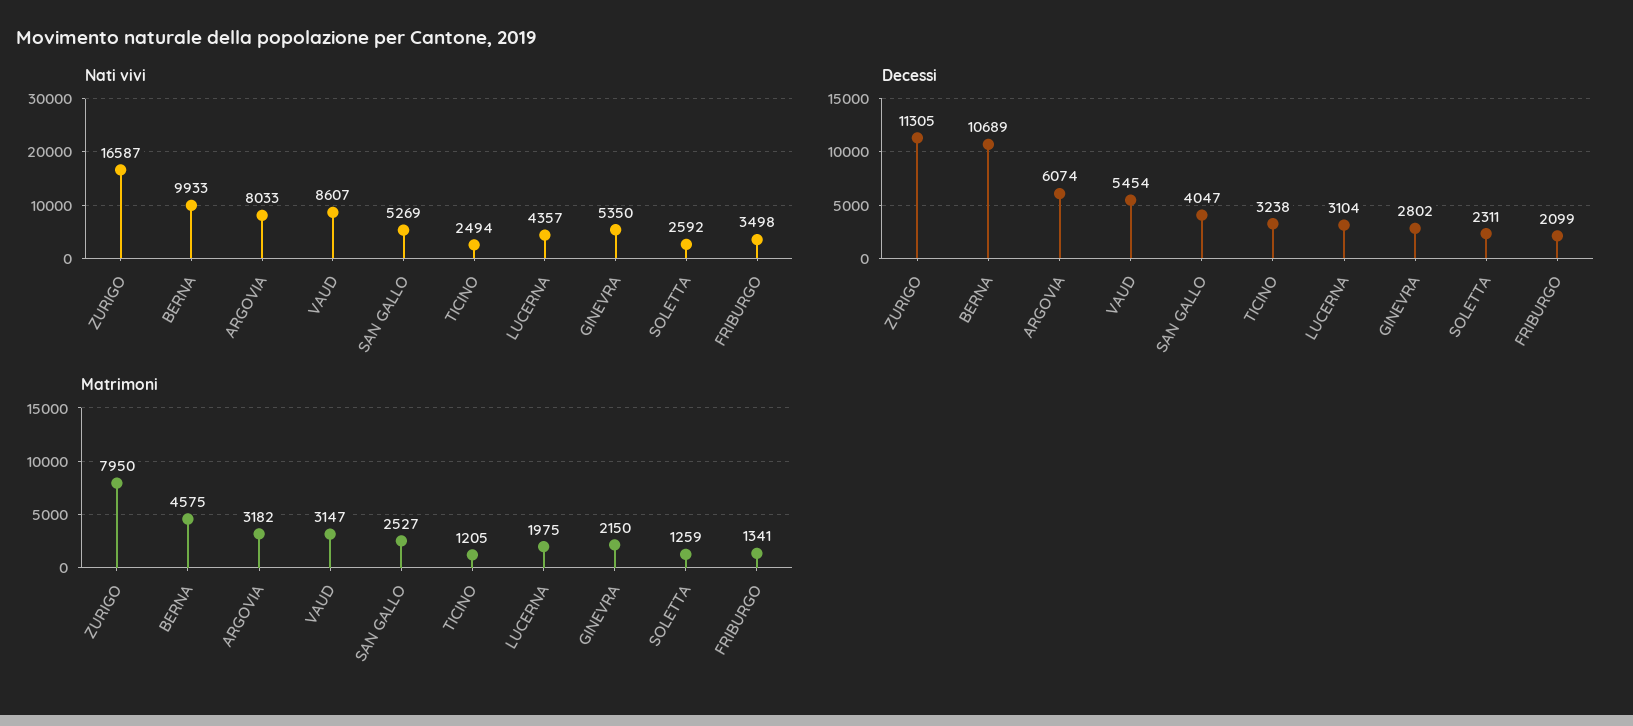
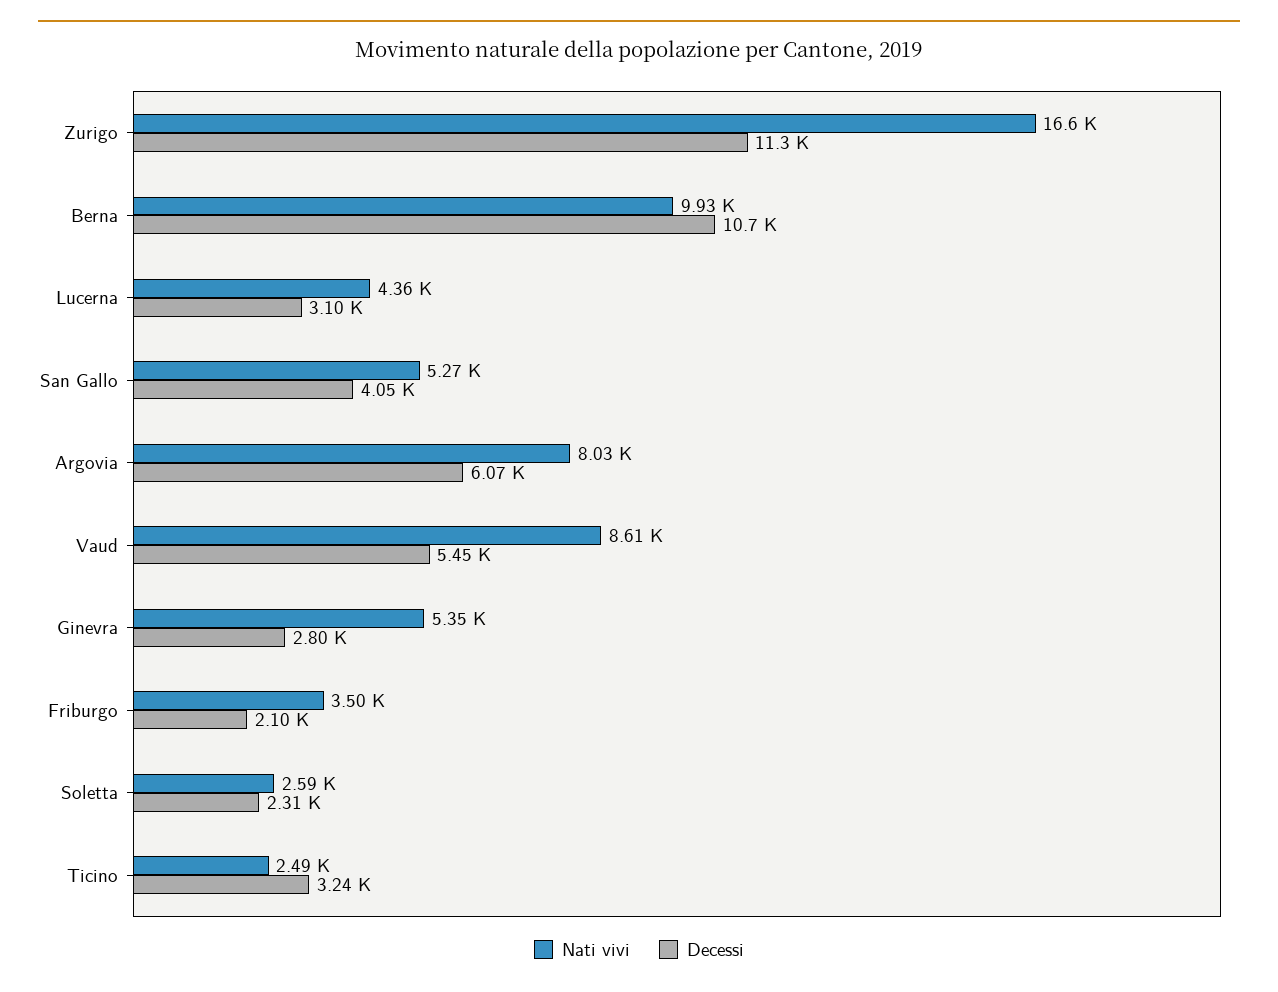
Matrimoni, ZURIGO: 7950 -> none
Matrimoni, BERNA: 4575 -> none
Matrimoni, ARGOVIA: 3182 -> none
Matrimoni, VAUD: 3147 -> none
Matrimoni, SAN GALLO: 2527 -> none
Matrimoni, TICINO: 1205 -> none
Matrimoni, LUCERNA: 1975 -> none
Matrimoni, GINEVRA: 2150 -> none
Matrimoni, SOLETTA: 1259 -> none
Matrimoni, FRIBURGO: 1341 -> none

